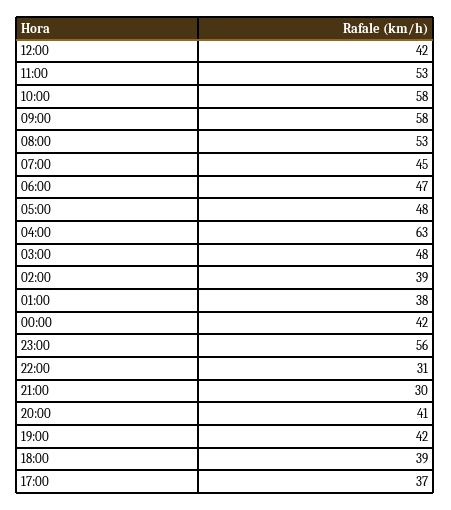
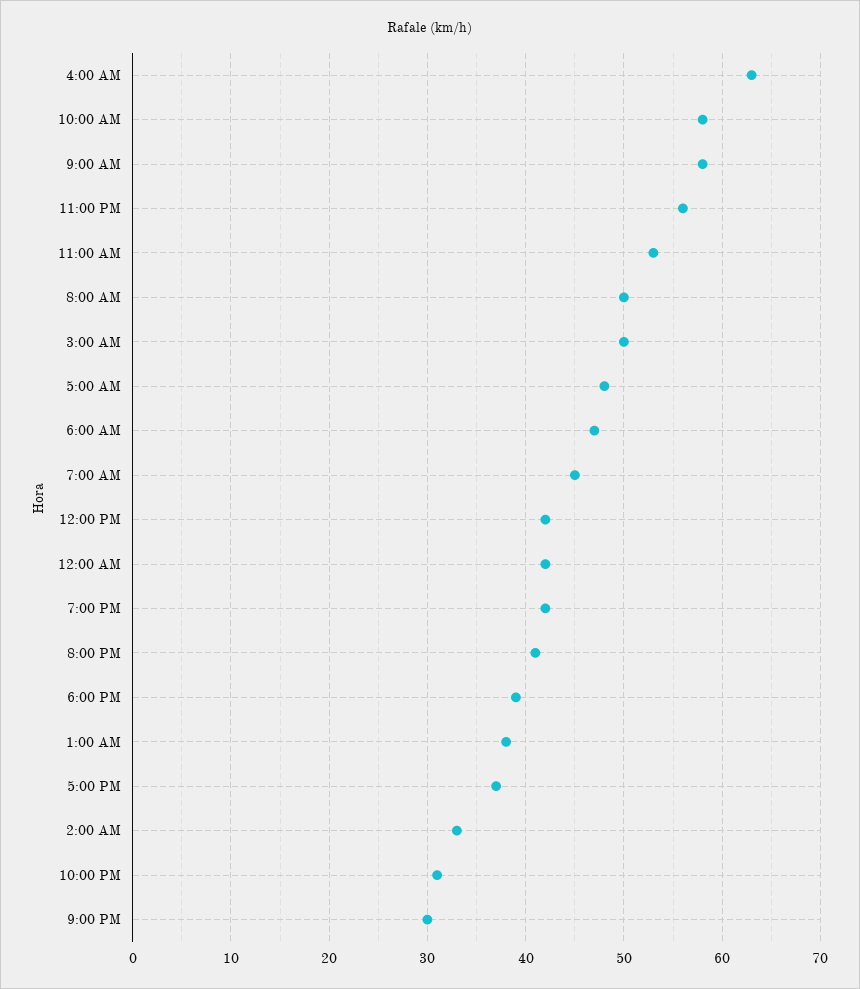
08:00: 53 -> 50
03:00: 48 -> 50
02:00: 39 -> 33

